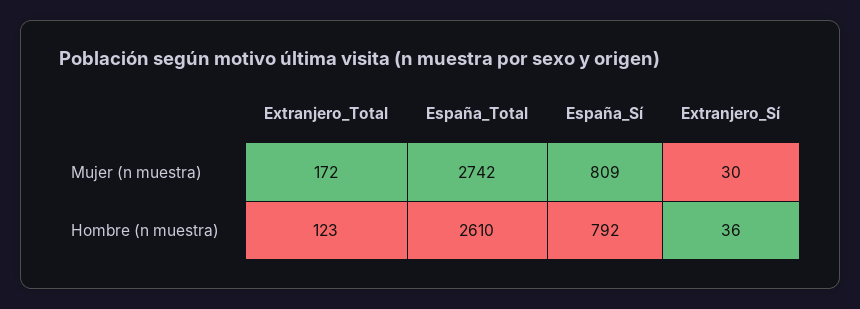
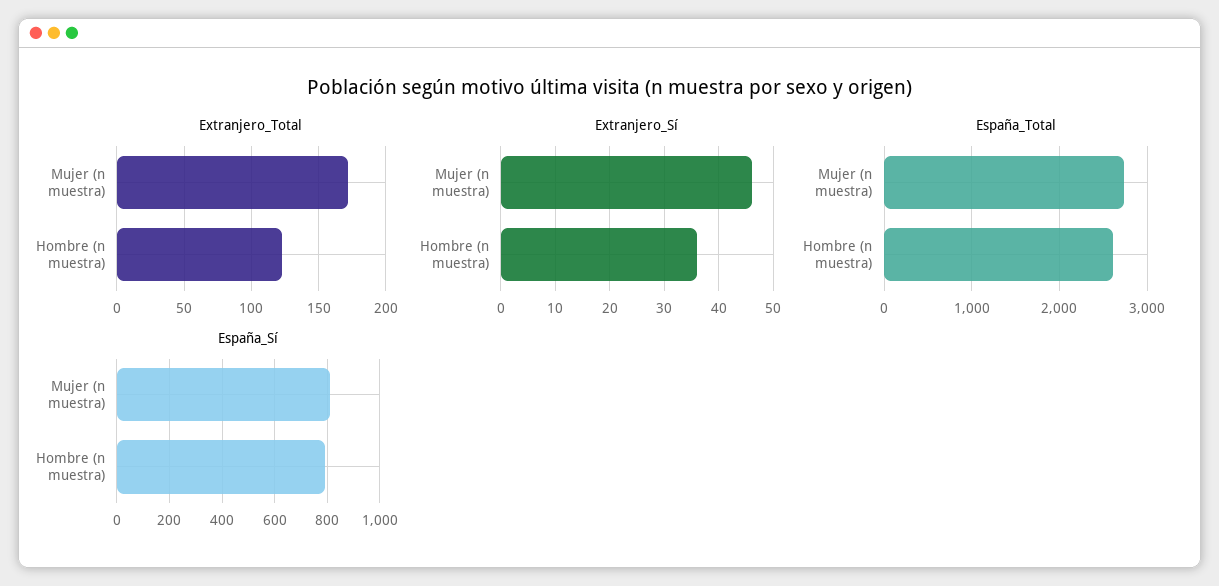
Extranjero_Sí, Mujer (n muestra): 30 -> 45

